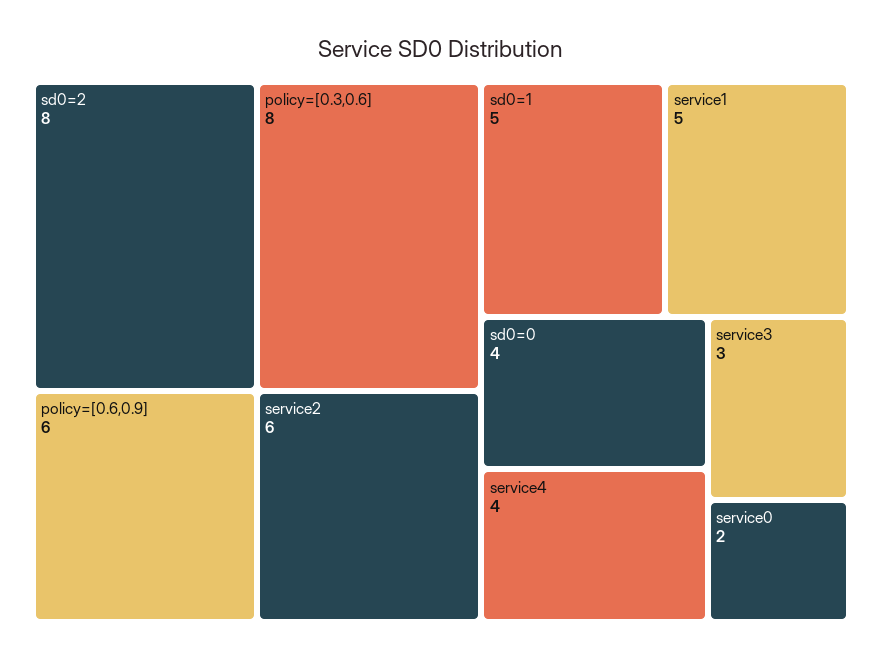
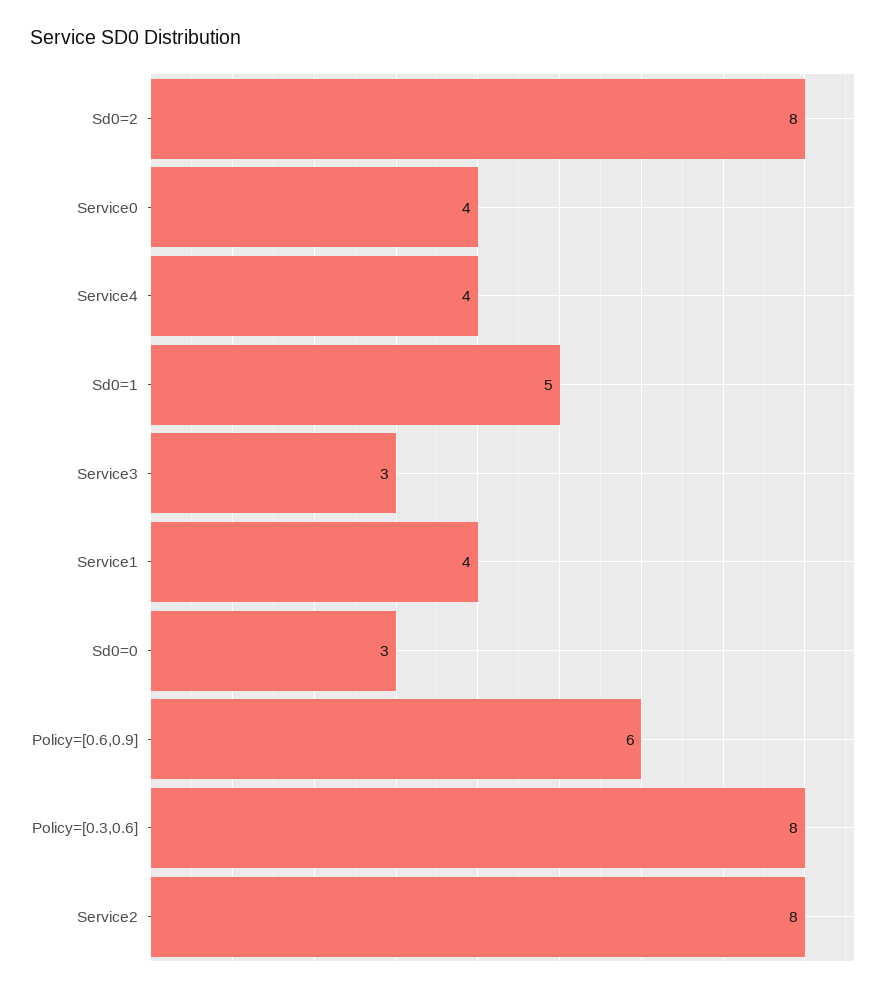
service2: 6 -> 8
service1: 5 -> 4
sd0=0: 4 -> 3
service0: 2 -> 4

